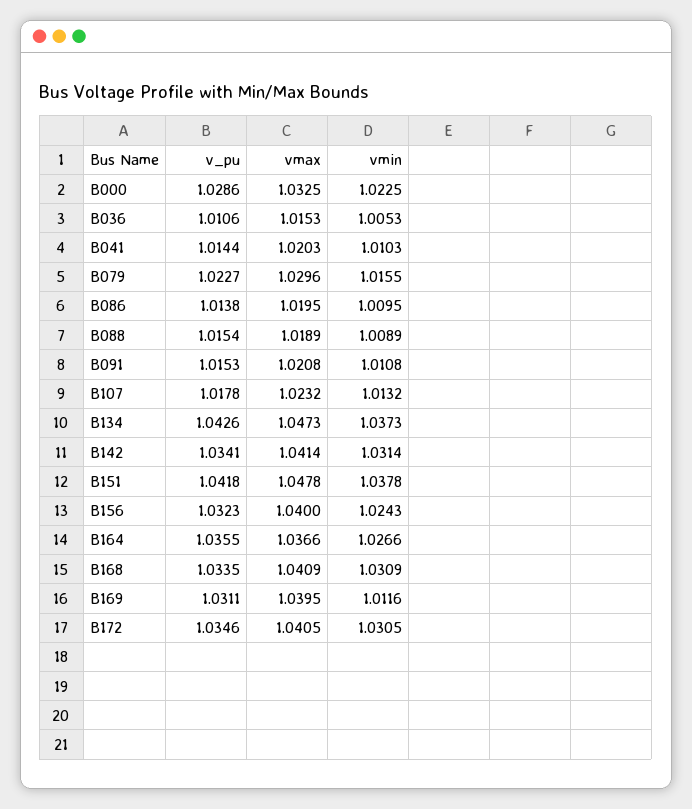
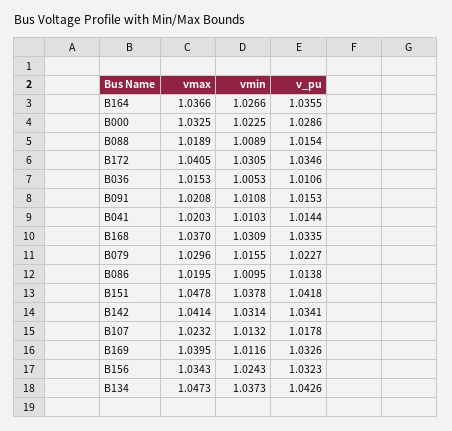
vmax, B156: 1.04 -> 1.0343
vmax, B168: 1.0409 -> 1.037
v_pu, B169: 1.0311 -> 1.0326

